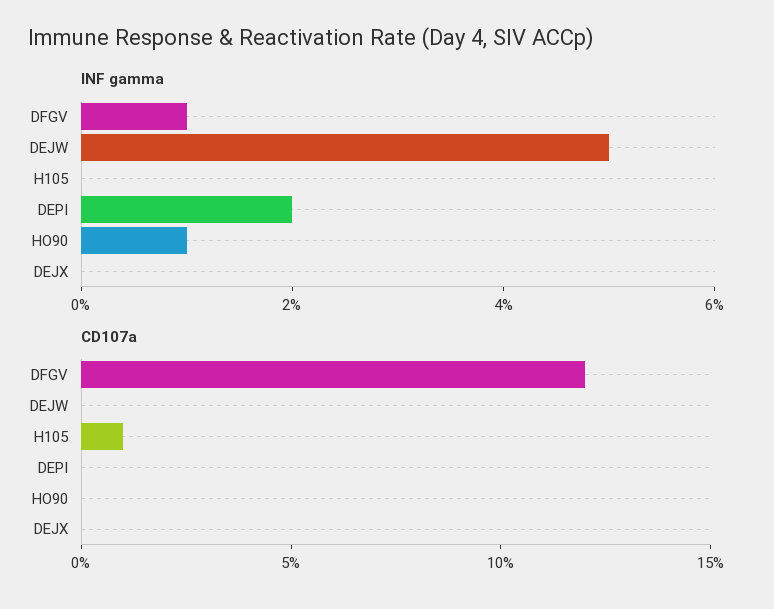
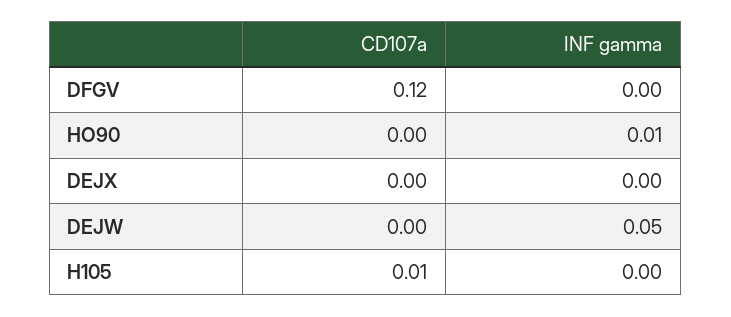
INF gamma, DFGV: 0.01 -> 0
INF gamma, DEPI: 0.02 -> none
CD107a, DEPI: 0 -> none

